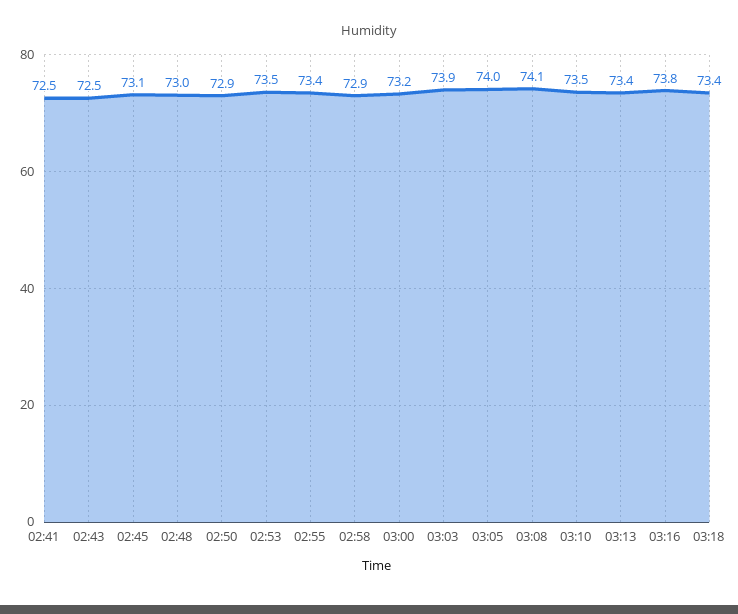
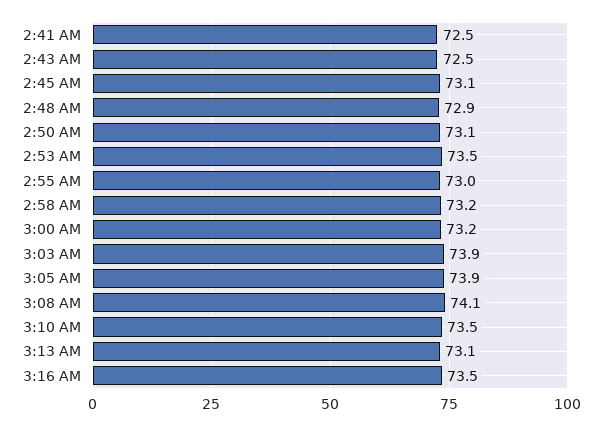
02:48: 73 -> 72.9
02:50: 72.9 -> 73.1
02:55: 73.4 -> 73
02:58: 72.9 -> 73.2
03:05: 74 -> 73.9
03:13: 73.4 -> 73.1
03:16: 73.8 -> 73.5
03:18: 73.4 -> none

